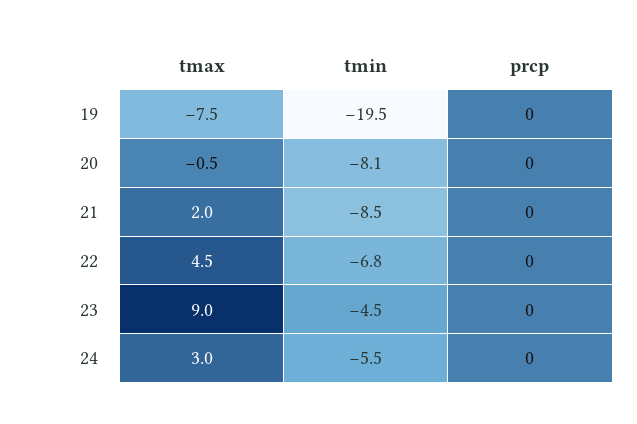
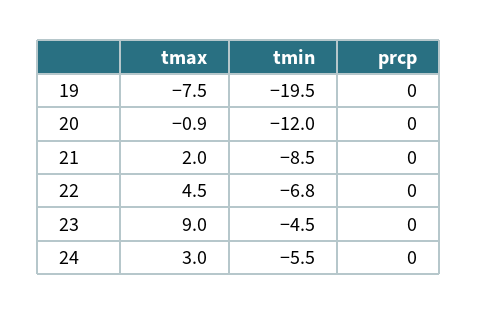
tmax, 20: -0.5 -> -0.9
tmin, 20: -8.1 -> -12

